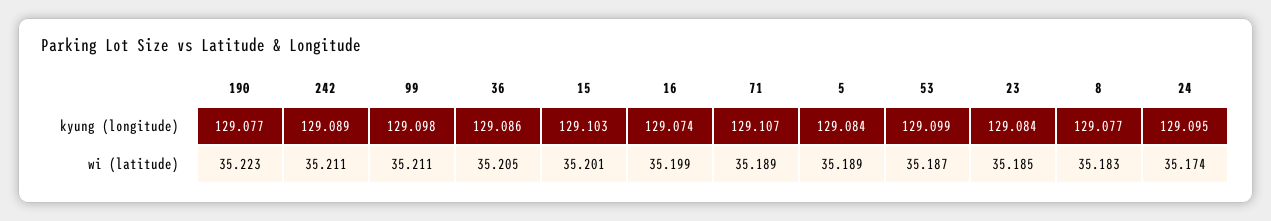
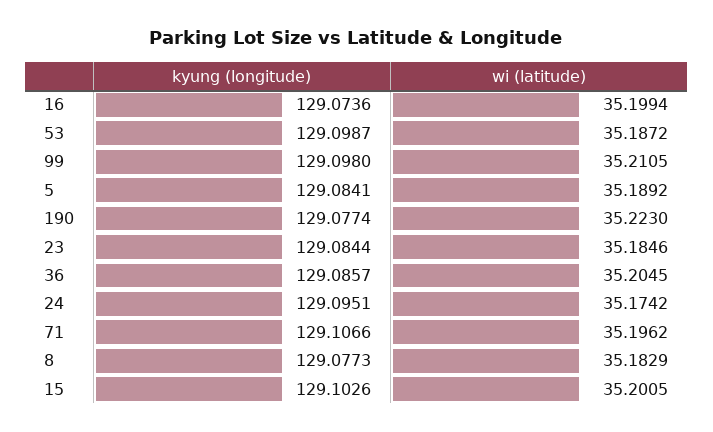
242, kyung (longitude): 129.089 -> none
242, wi (latitude): 35.211 -> none
71, wi (latitude): 35.189 -> 35.1962

